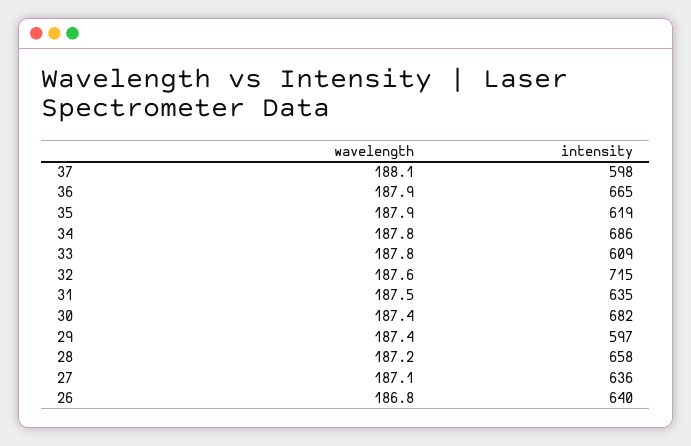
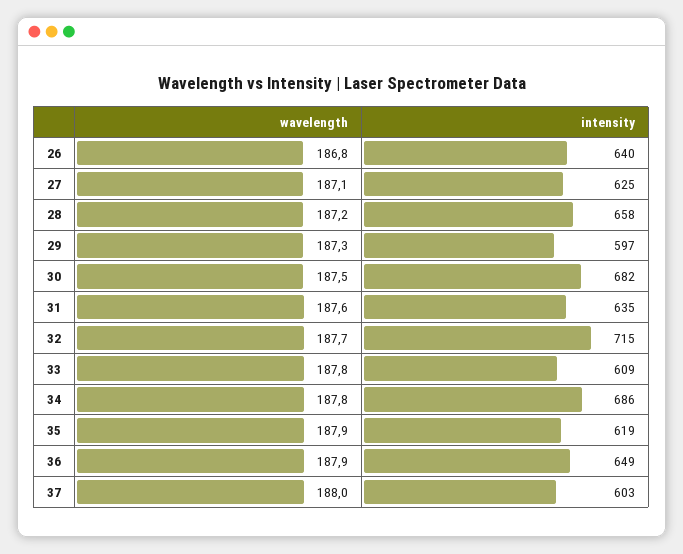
wavelength, 37: 188.1 -> 188
intensity, 37: 598 -> 603
intensity, 36: 665 -> 649
wavelength, 32: 187.6 -> 187.7
wavelength, 31: 187.5 -> 187.6
wavelength, 30: 187.4 -> 187.5
wavelength, 29: 187.4 -> 187.3
intensity, 27: 636 -> 625

